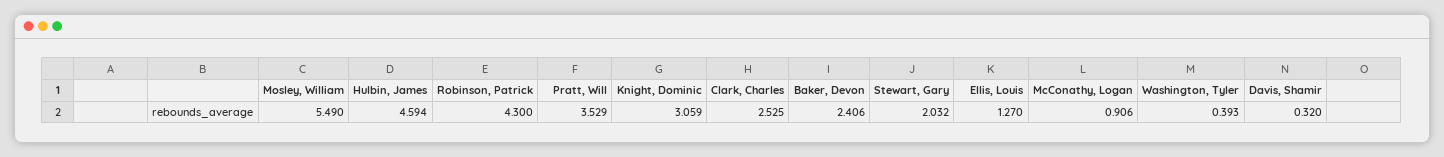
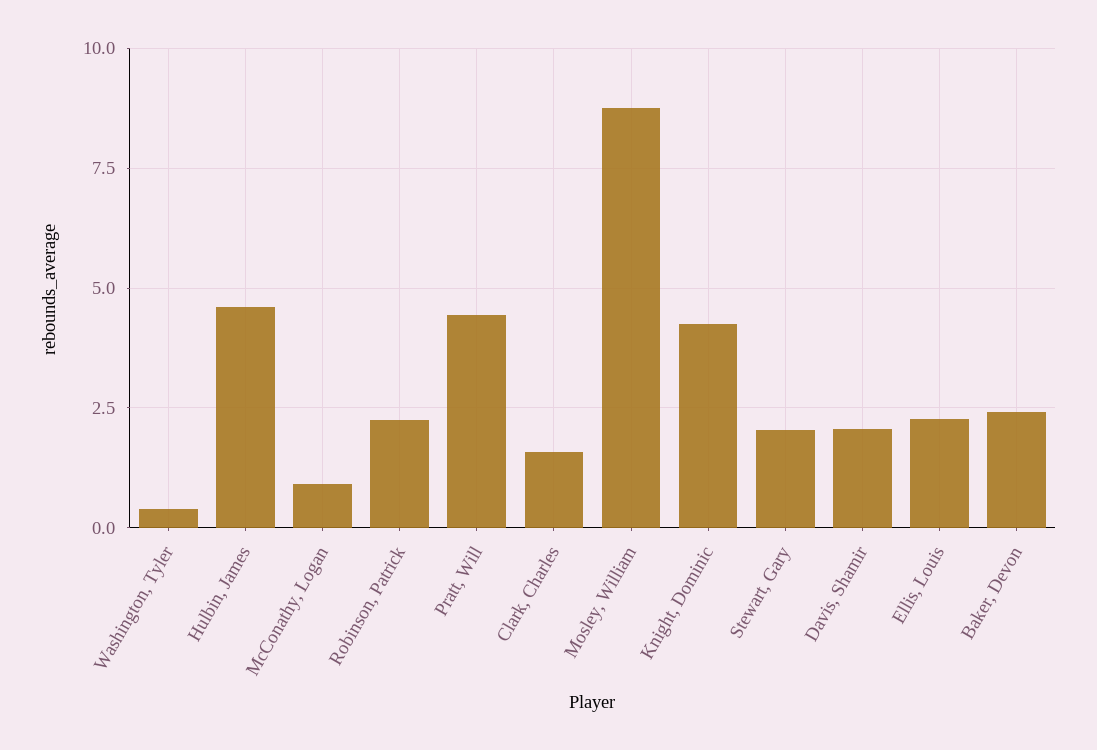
Mosley, William: 5.49 -> 8.75
Robinson, Patrick: 4.3 -> 2.25
Pratt, Will: 3.529 -> 4.5
Knight, Dominic: 3.059 -> 4.25
Clark, Charles: 2.525 -> 1.5
Ellis, Louis: 1.27 -> 2.25
Davis, Shamir: 0.32 -> 2

